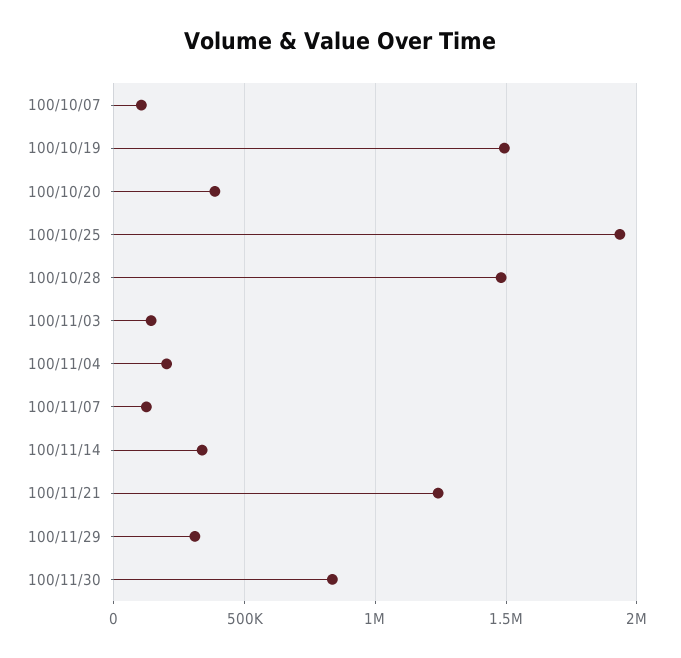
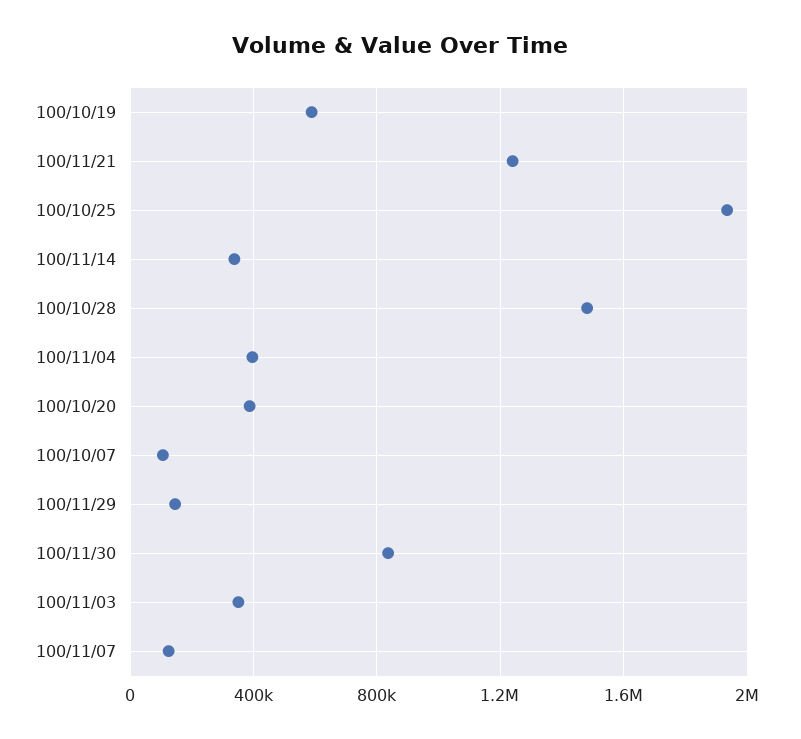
100/10/19: 1500000 -> 600000
100/11/03: 150000 -> 350000
100/11/04: 200000 -> 400000
100/11/29: 300000 -> 150000

